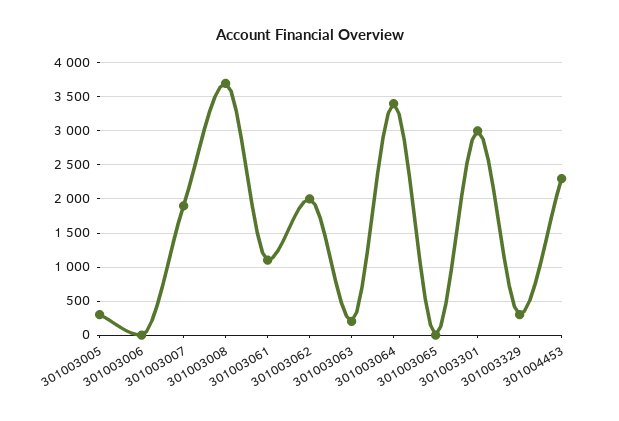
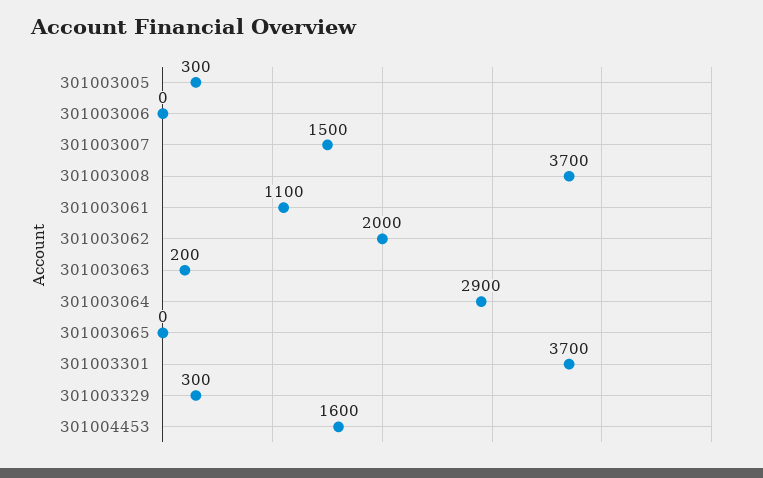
301003007: 1900 -> 1500
301003064: 3400 -> 2900
301003301: 3000 -> 3700
301004453: 2300 -> 1600

